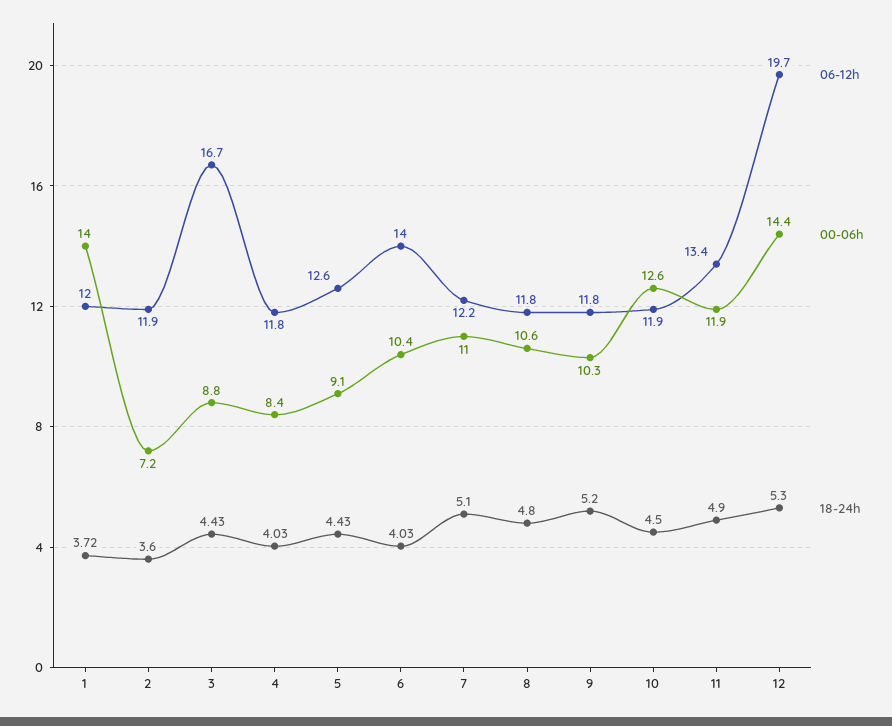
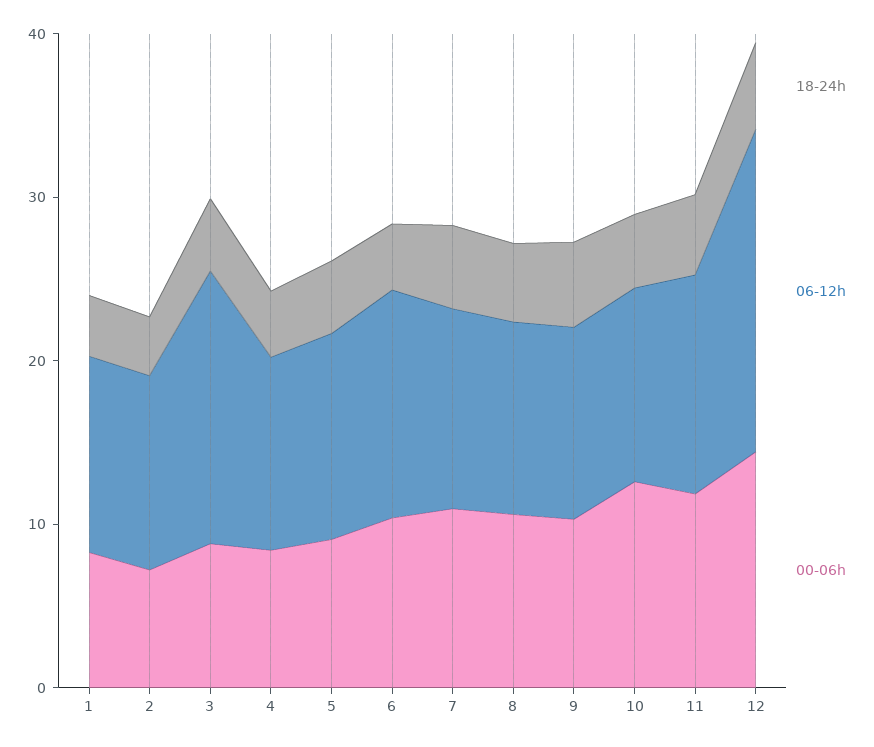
00-06h, 1: 14 -> 8

